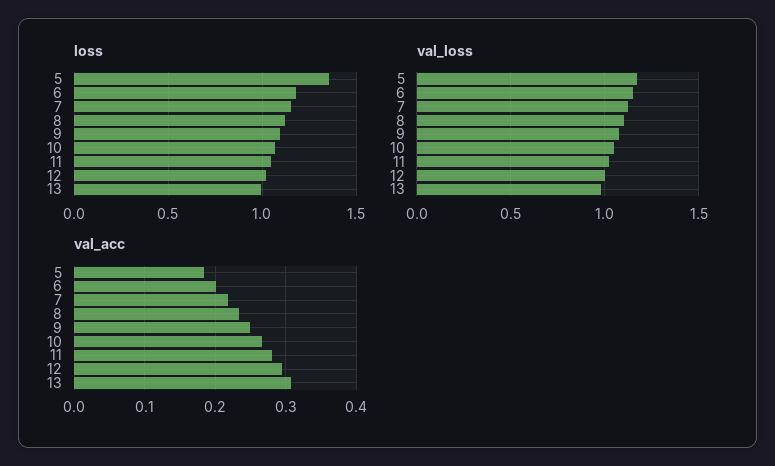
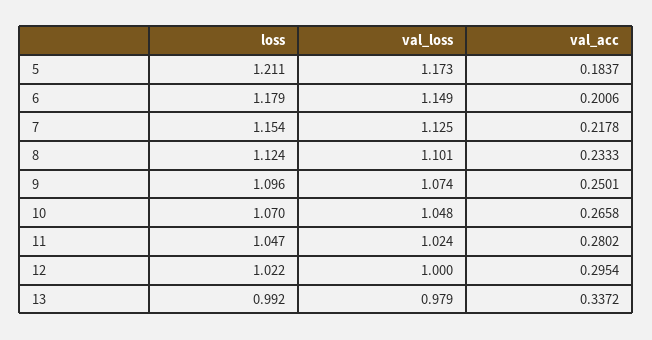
loss, 5: 1.35 -> 1.211
val_acc, 13: 0.31 -> 0.3372

